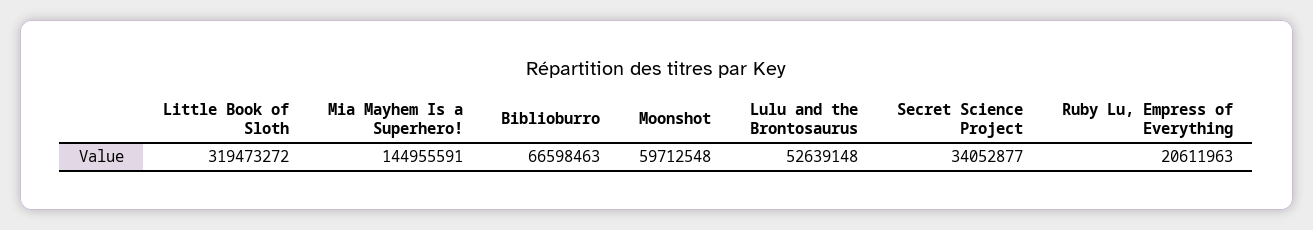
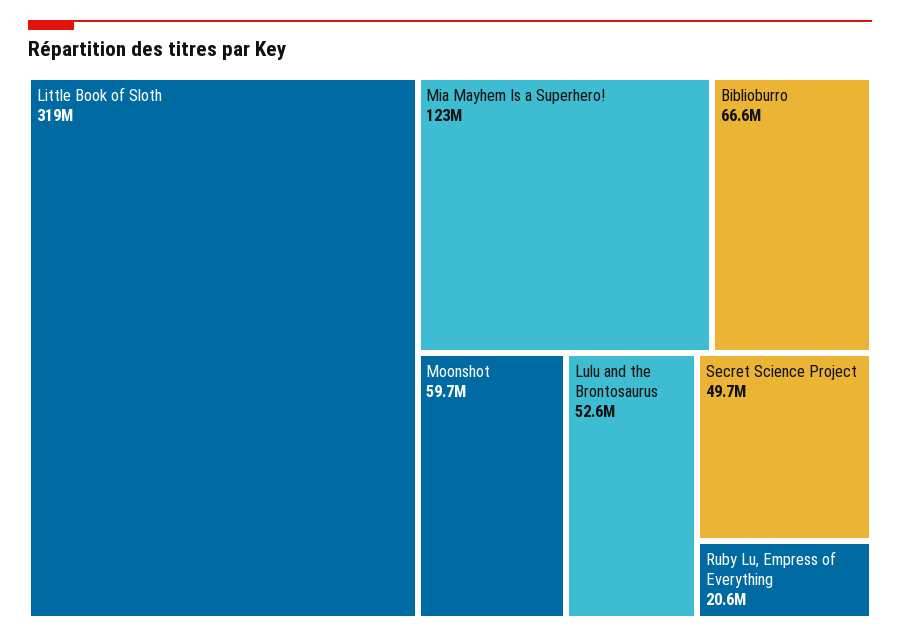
Mia Mayhem Is a Superhero!: 144955591 -> 123000000
Secret Science Project: 34052877 -> 49700000

